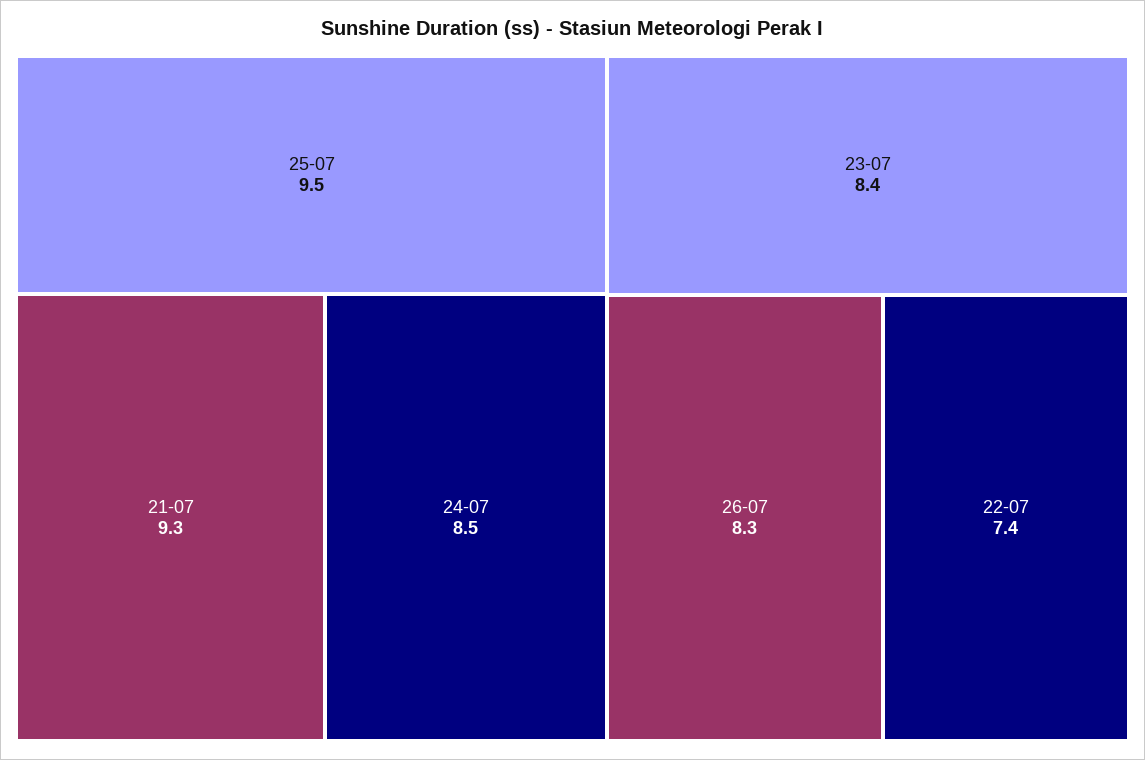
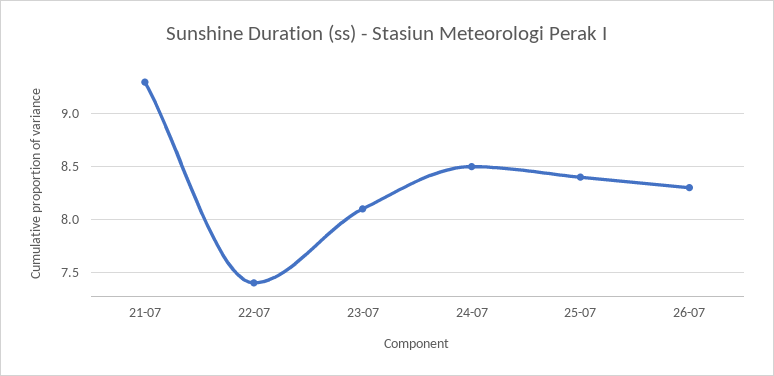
25-07: 9.5 -> 8.4
23-07: 8.4 -> 8.1

